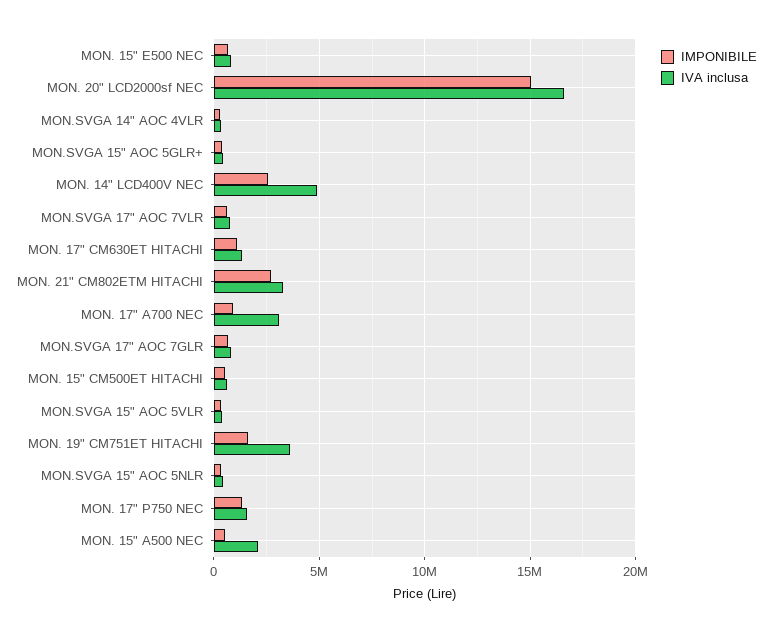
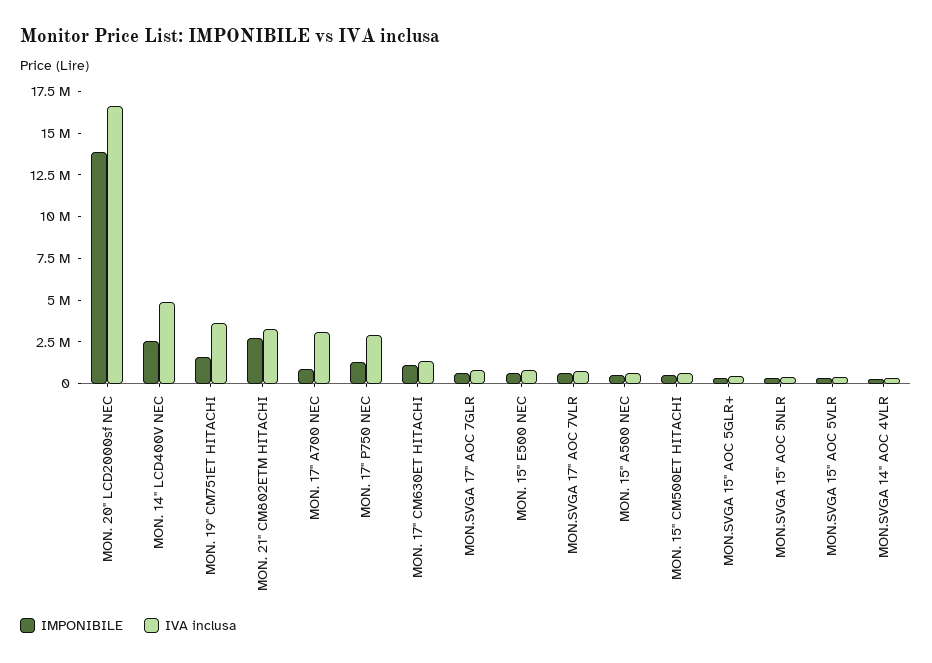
IMPONIBILE, MON. 20" LCD2000sf NEC: 15000000 -> 14000000
IVA inclusa, MON. 17" P750 NEC: 1500000 -> 3000000
IVA inclusa, MON. 15" A500 NEC: 2000000 -> 500000

